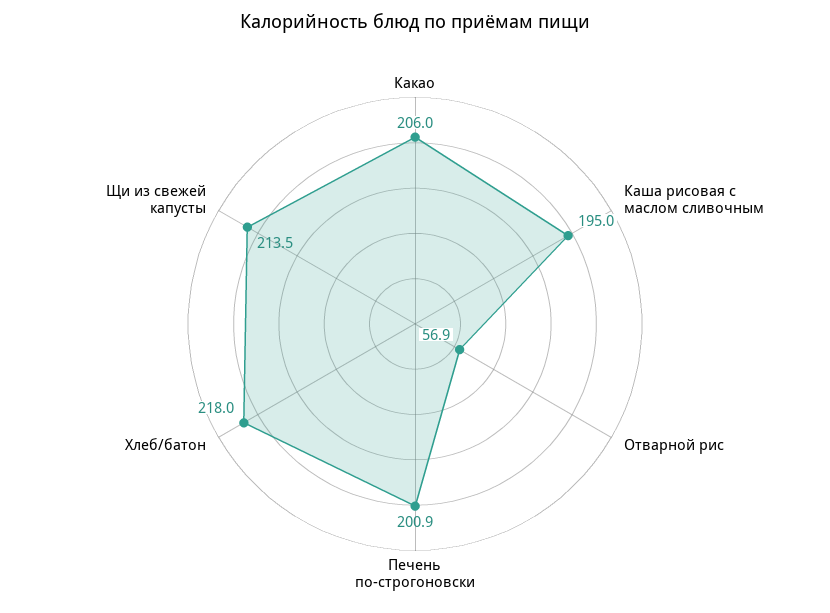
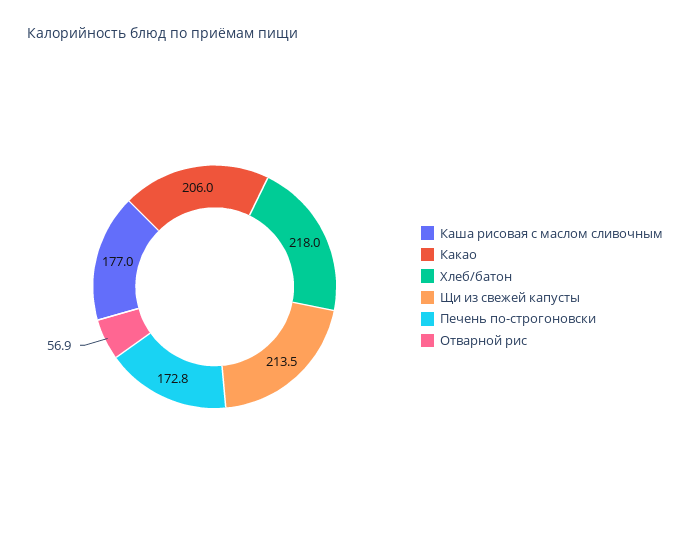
Каша рисовая с маслом сливочным: 195 -> 177
Печень по-строгоновски: 200.9 -> 172.8

